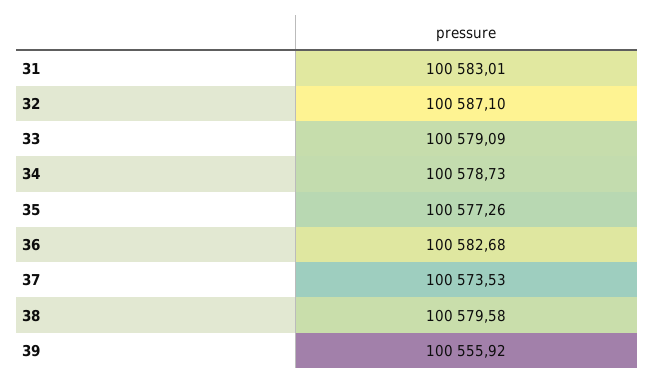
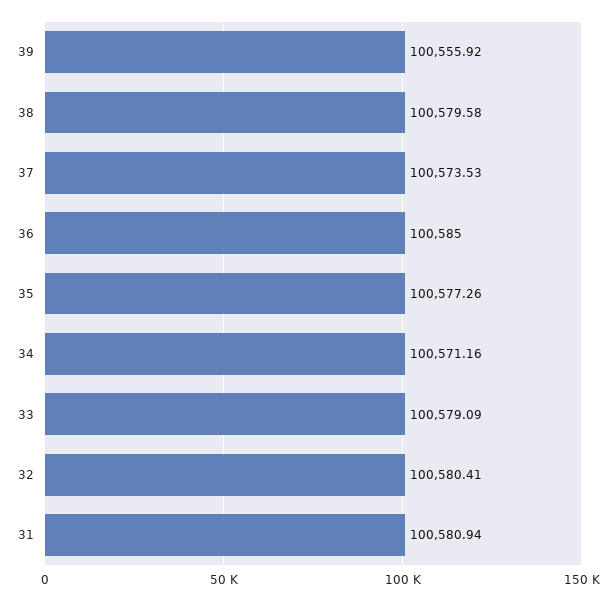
31: 100583.01 -> 100580.94
32: 100587.1 -> 100580.41
34: 100578.73 -> 100571.16
36: 100582.68 -> 100585

